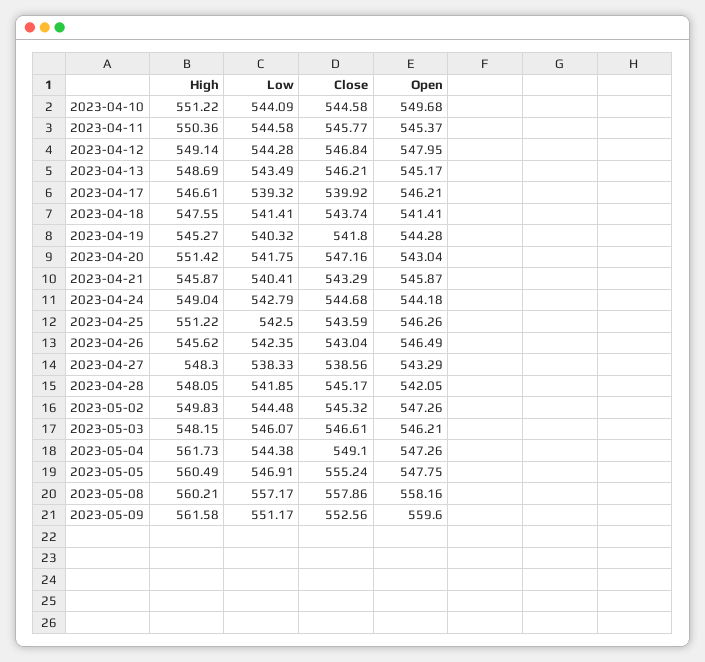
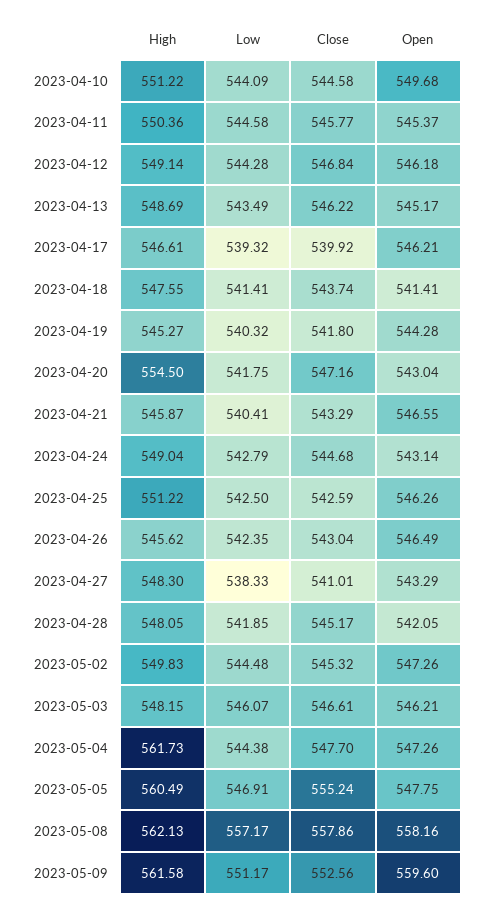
Open, 2023-04-12: 547.95 -> 546.18
Close, 2023-04-13: 546.21 -> 546.22
High, 2023-04-20: 551.42 -> 554.5
Open, 2023-04-21: 545.87 -> 546.55
Open, 2023-04-24: 544.18 -> 543.14
Close, 2023-04-25: 543.59 -> 542.59
Close, 2023-04-27: 538.56 -> 541.01
Close, 2023-05-04: 549.1 -> 547.7
High, 2023-05-08: 560.21 -> 562.13

